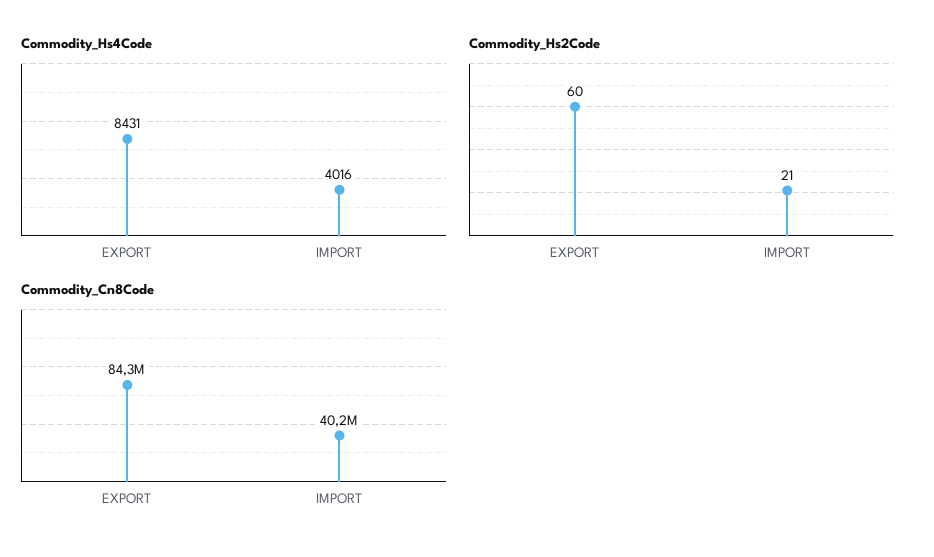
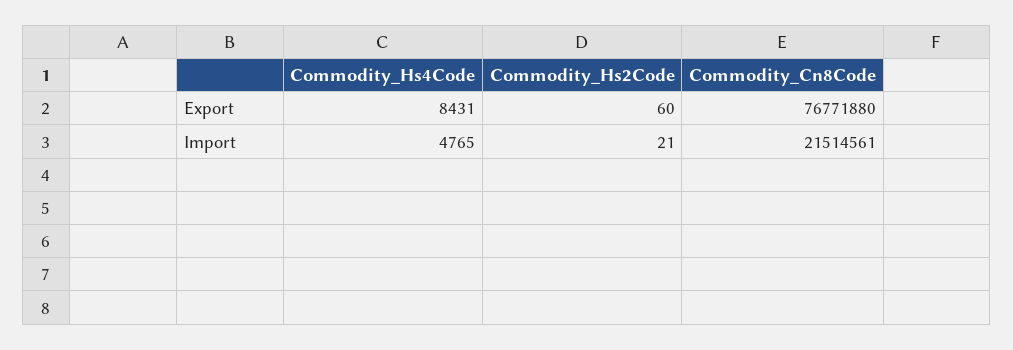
Commodity_Hs4Code, IMPORT: 4016 -> 4765
Commodity_Cn8Code, EXPORT: 84300000 -> 76771880
Commodity_Cn8Code, IMPORT: 40200000 -> 21514561

